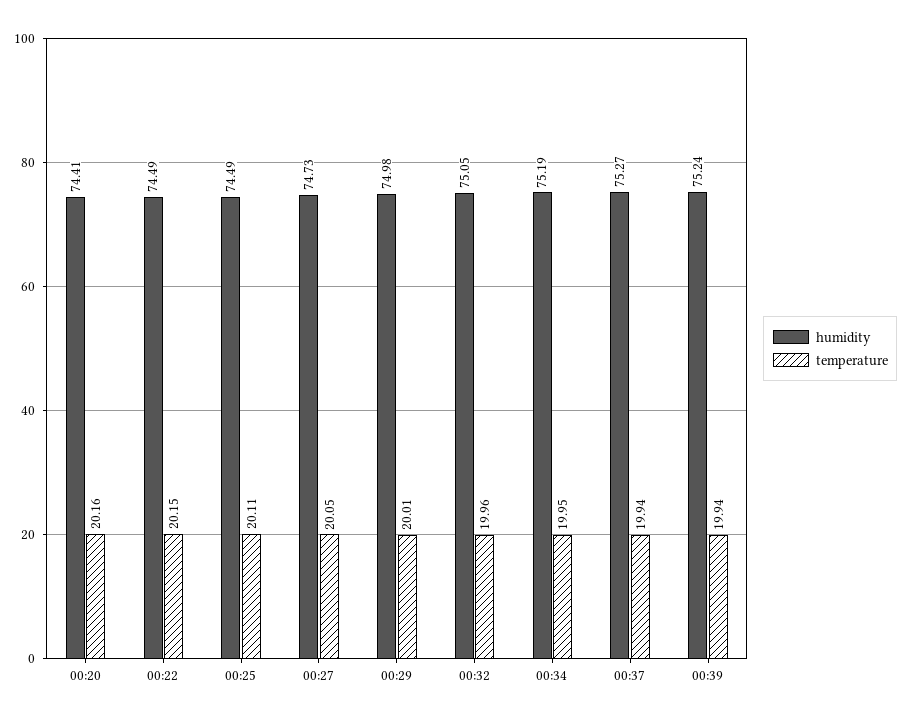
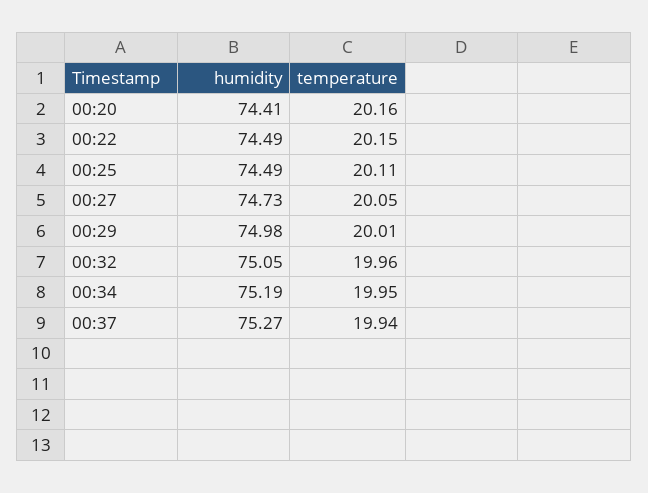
humidity, 00:39: 75.24 -> none
temperature, 00:39: 19.94 -> none

